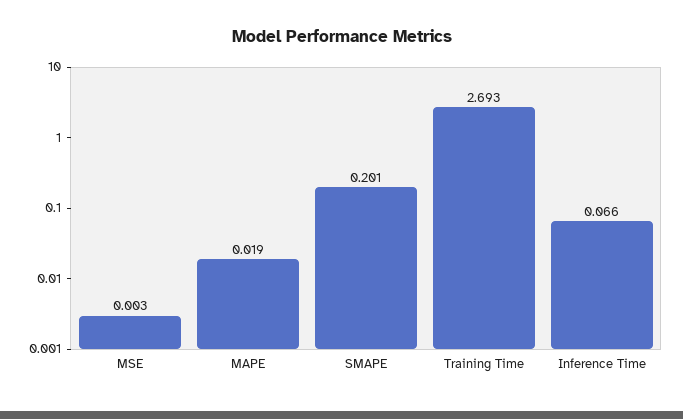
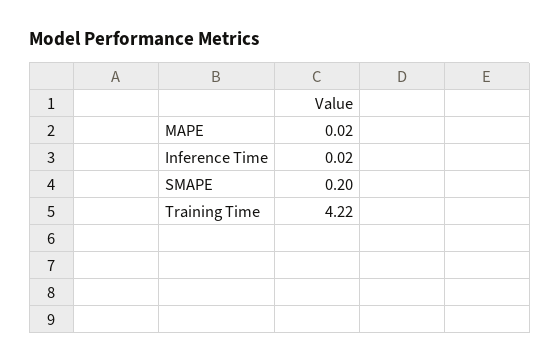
MSE: 0.003 -> none
Training Time: 2.693 -> 4.22
Inference Time: 0.066 -> 0.02

